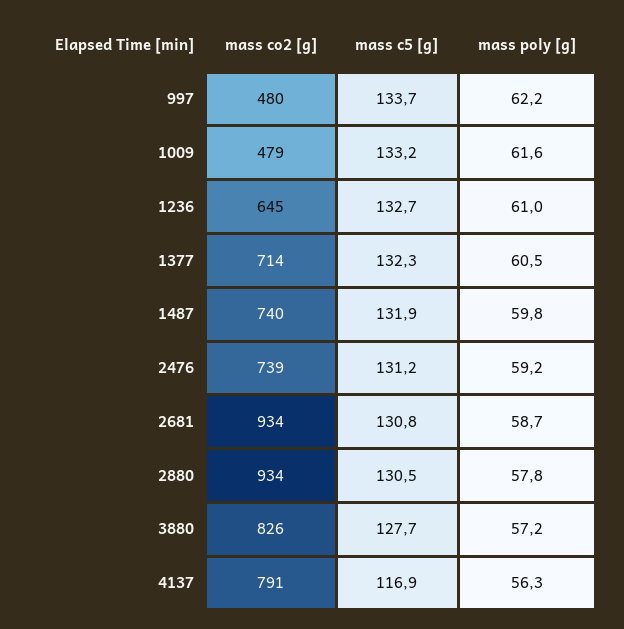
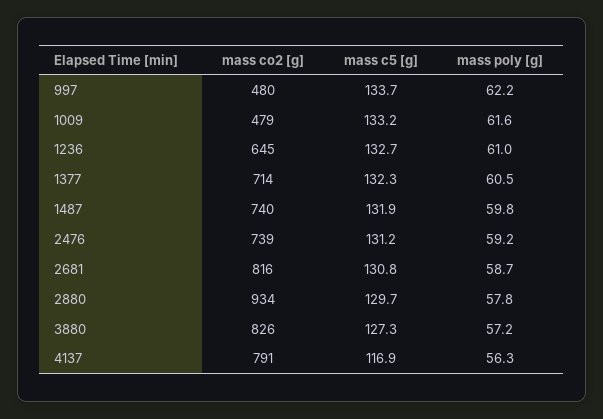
mass co2 [g], 2681: 934 -> 816
mass c5 [g], 2880: 130.5 -> 129.7
mass c5 [g], 3880: 127.7 -> 127.3

